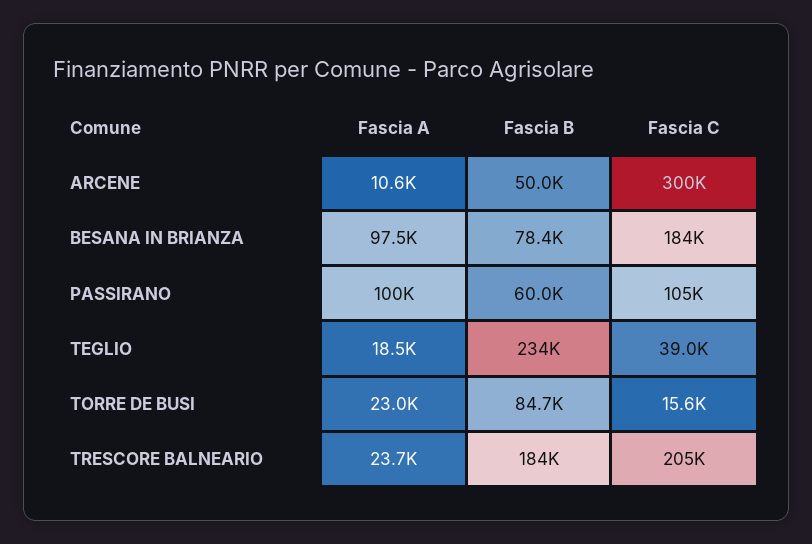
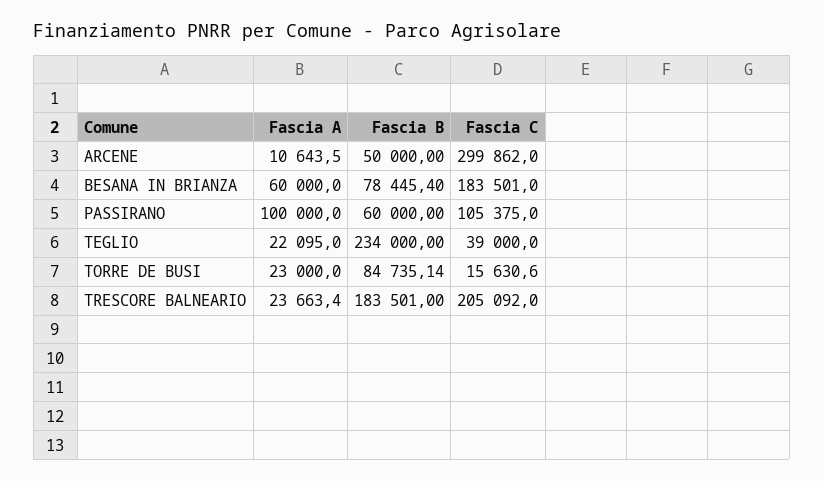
Fascia A, BESANA IN BRIANZA: 97500 -> 60000
Fascia A, TEGLIO: 18500 -> 22095

